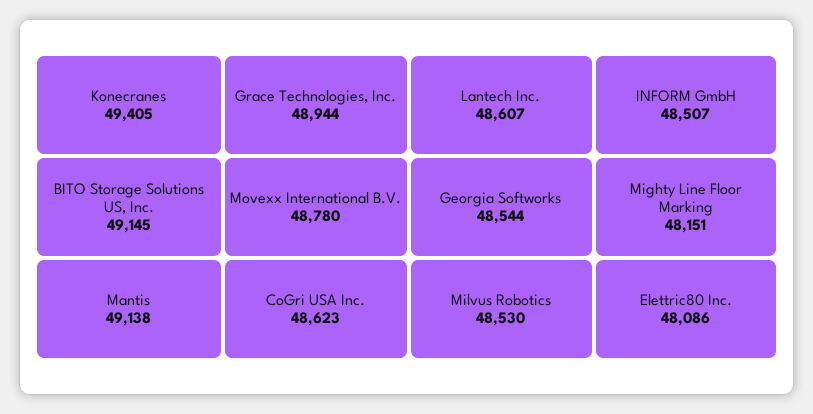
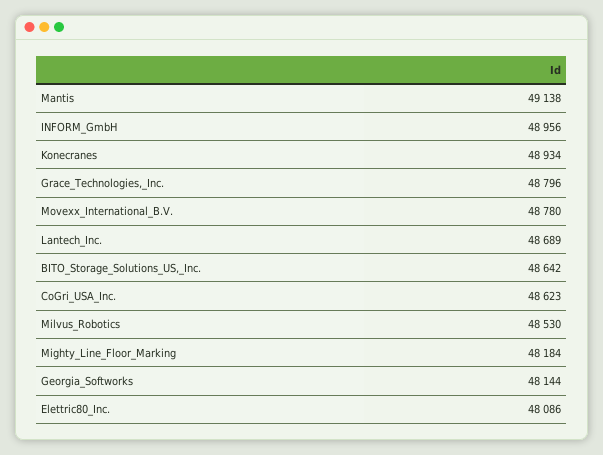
Konecranes: 49405 -> 48934
BITO Storage Solutions US, Inc.: 49145 -> 48642
Grace Technologies, Inc.: 48944 -> 48796
Lantech Inc.: 48607 -> 48689
Georgia Softworks: 48544 -> 48144
INFORM GmbH: 48507 -> 48956
Mighty Line Floor Marking: 48151 -> 48184

